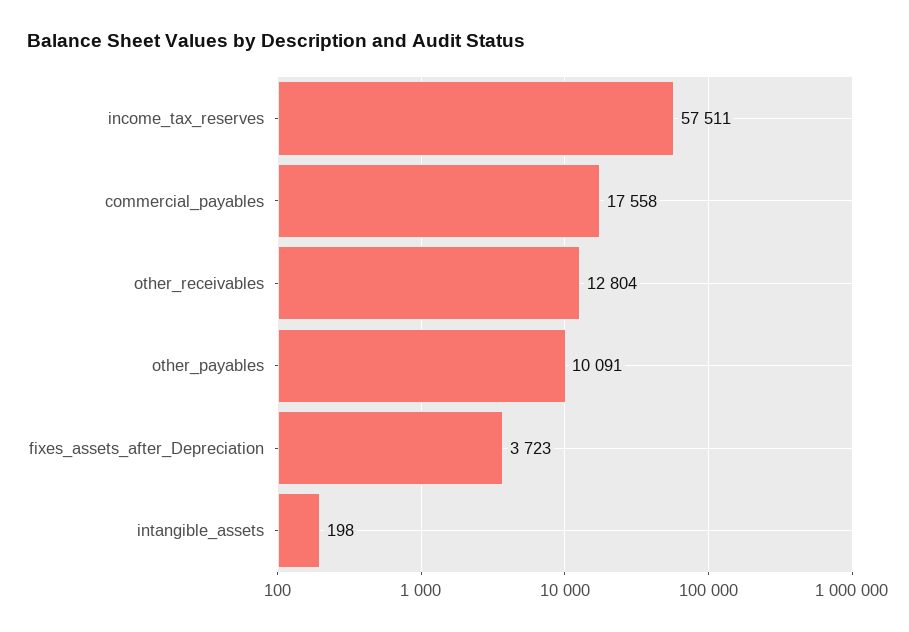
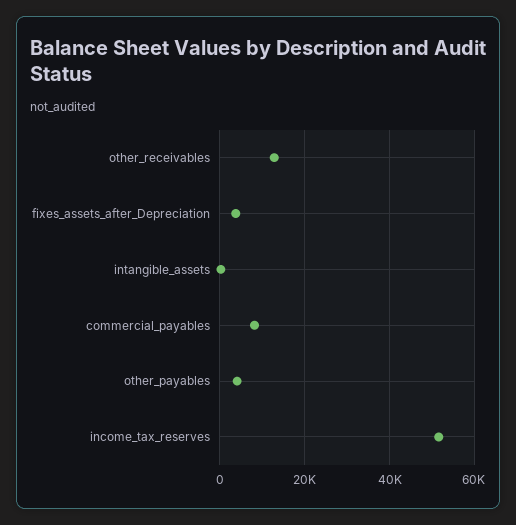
income_tax_reserves: 57511 -> 52000
commercial_payables: 17558 -> 8000
other_payables: 10091 -> 4000

